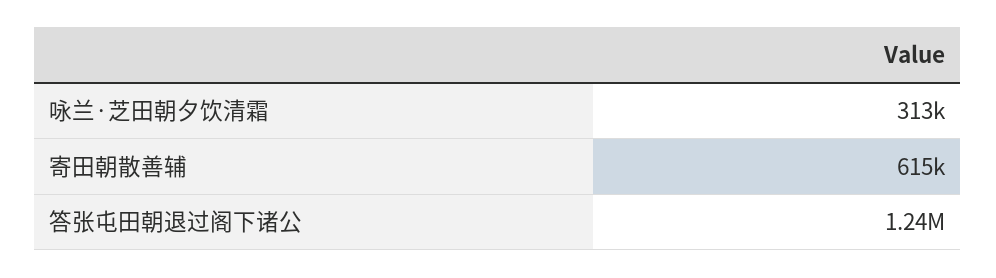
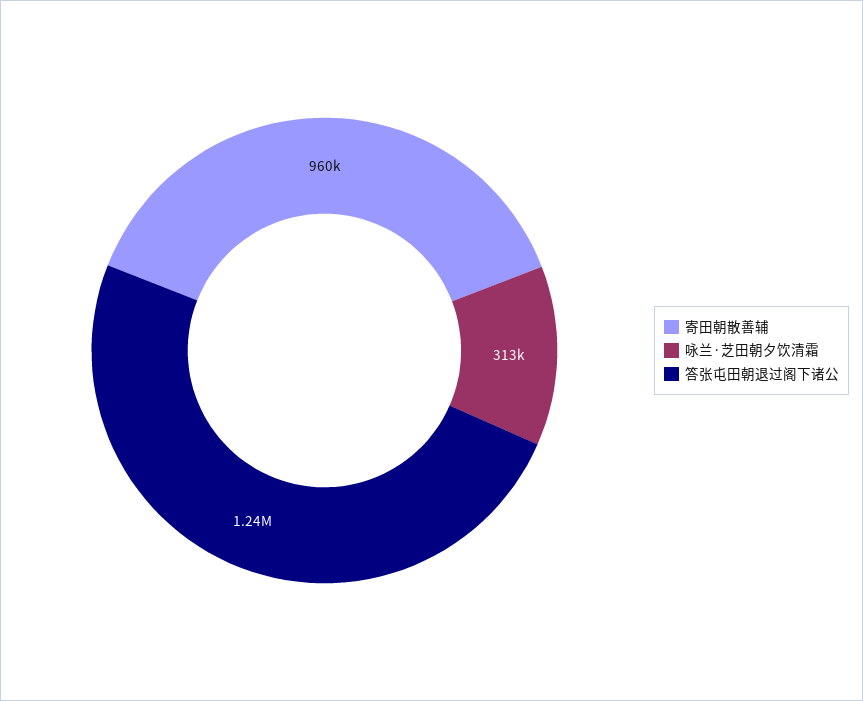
寄田朝散善辅: 615000 -> 960000

